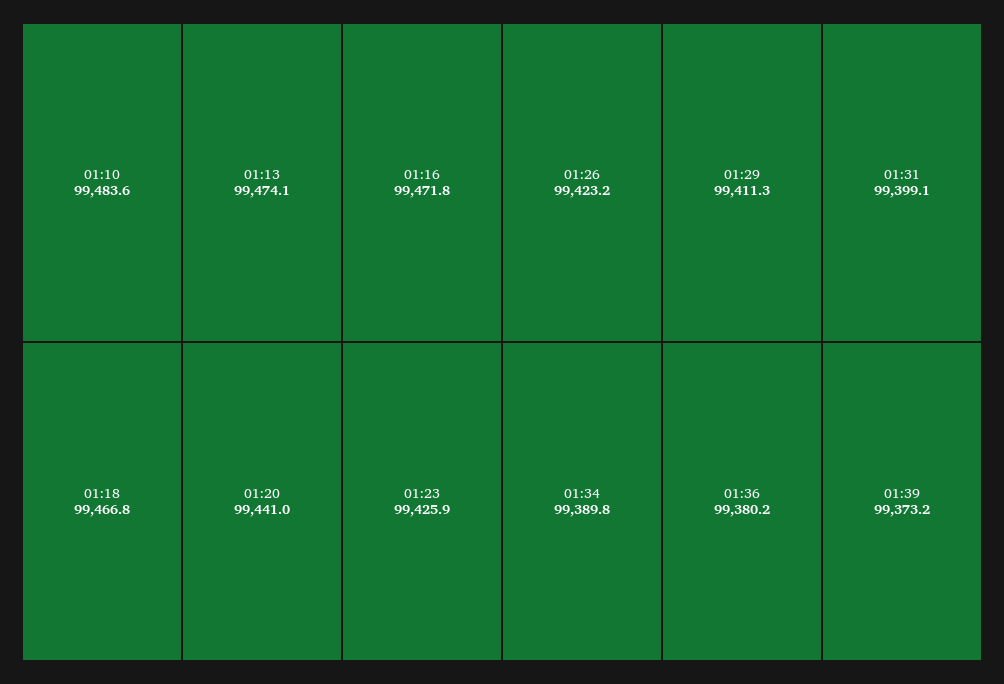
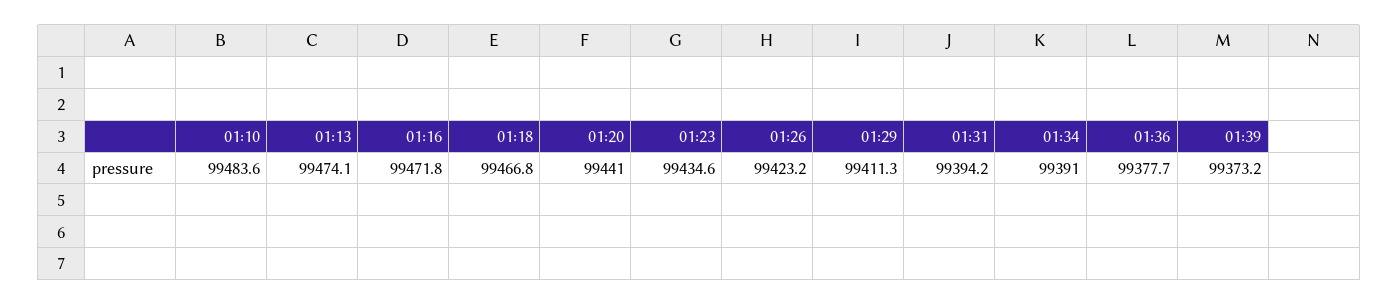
01:23: 99425.9 -> 99434.6
01:31: 99399.1 -> 99394.2
01:34: 99389.8 -> 99391
01:36: 99380.2 -> 99377.7

